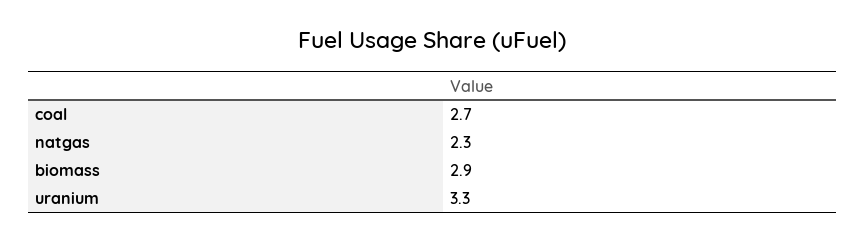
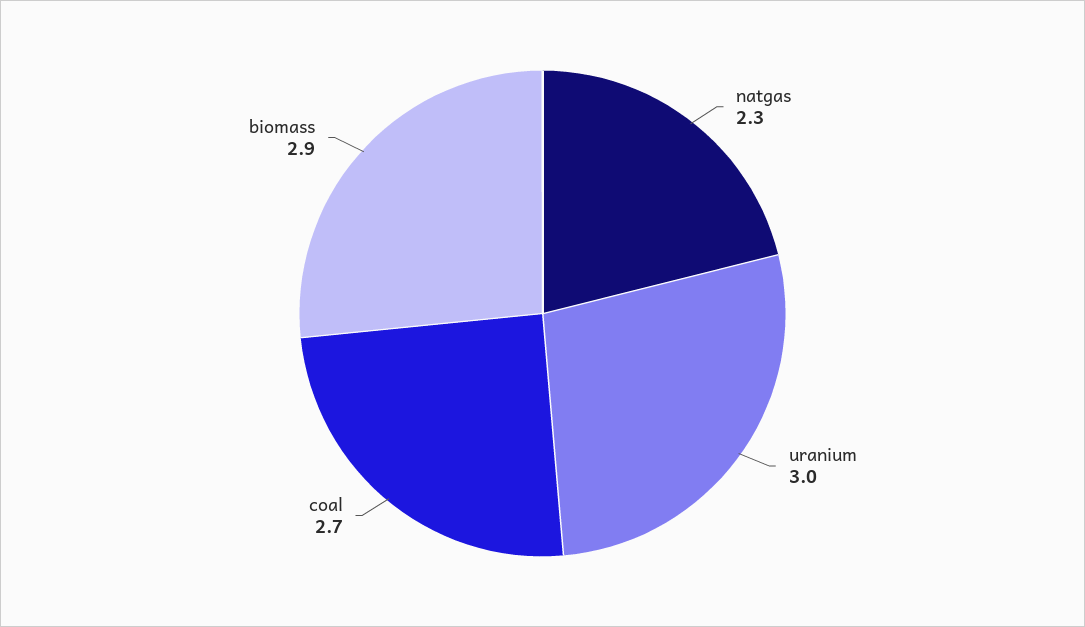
uranium: 3.3 -> 3

